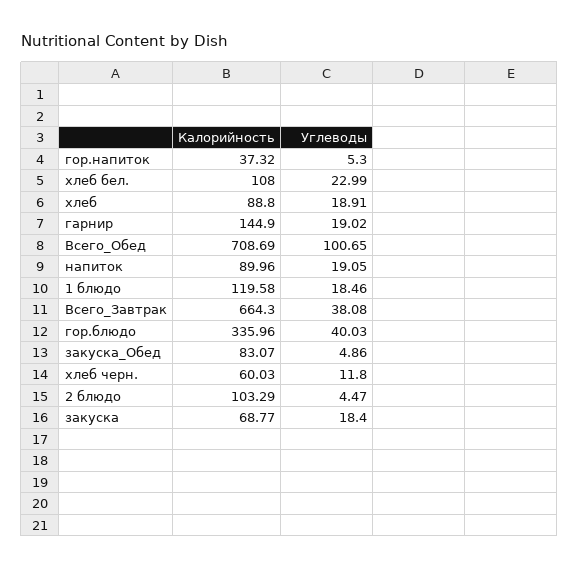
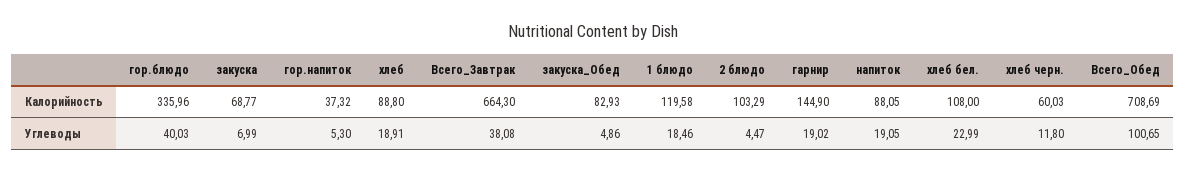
Калорийность, напиток: 89.96 -> 88.05
Калорийность, закуска_Обед: 83.07 -> 82.93
Углеводы, закуска: 18.4 -> 6.99

